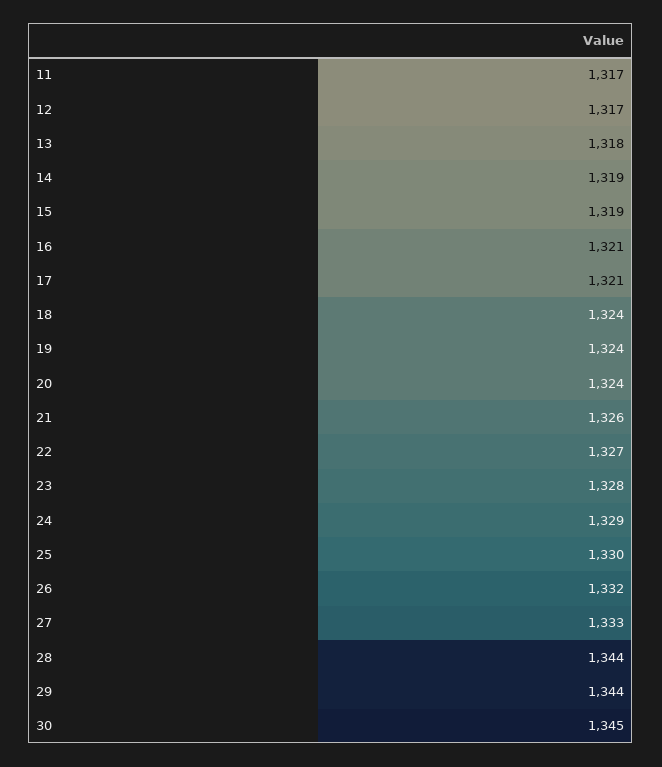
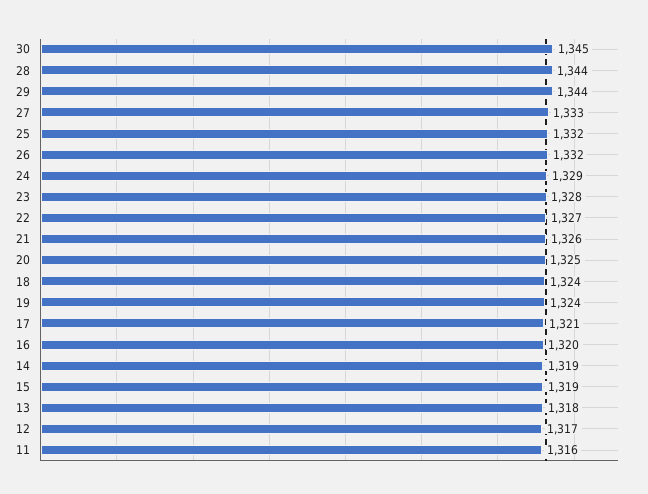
11: 1317 -> 1316
16: 1321 -> 1320
20: 1324 -> 1325
25: 1330 -> 1332

